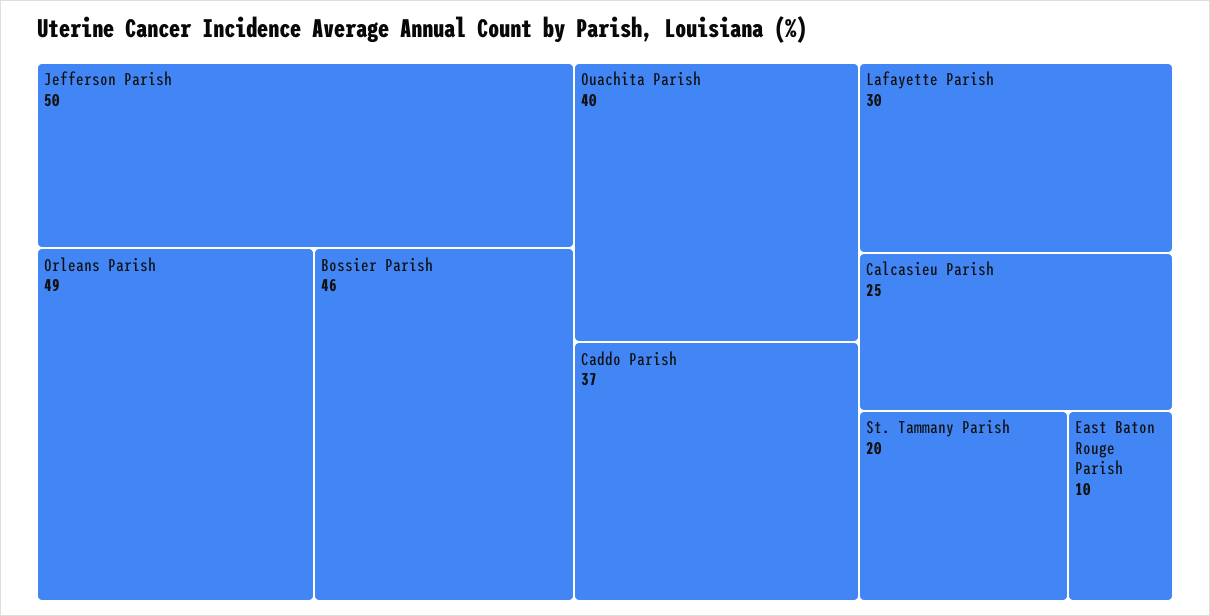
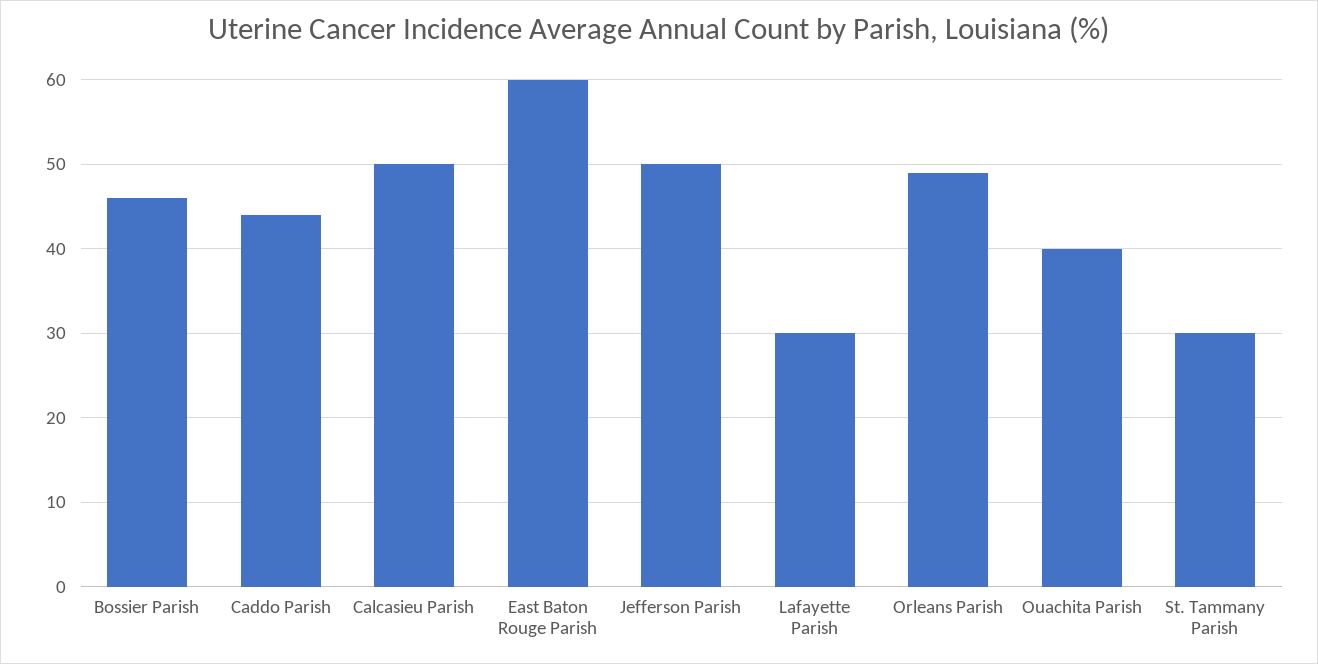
Caddo Parish: 37 -> 44
Calcasieu Parish: 25 -> 50
St. Tammany Parish: 20 -> 30
East Baton Rouge Parish: 10 -> 60

